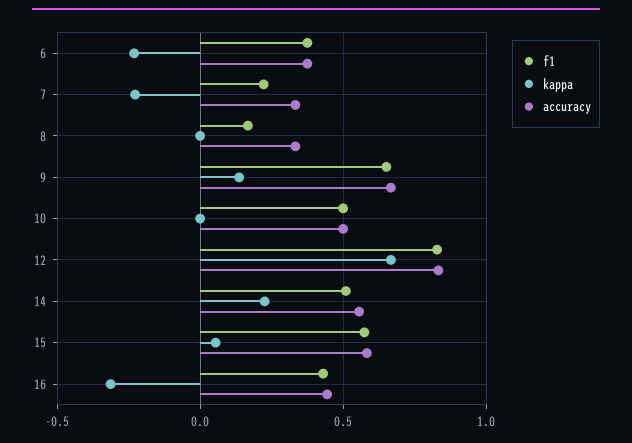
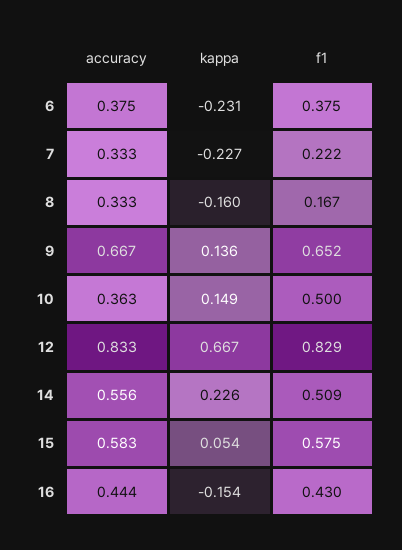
kappa, 8: 0 -> -0.16
kappa, 10: 0 -> 0.149
accuracy, 10: 0.5 -> 0.363
kappa, 16: -0.3 -> -0.154

